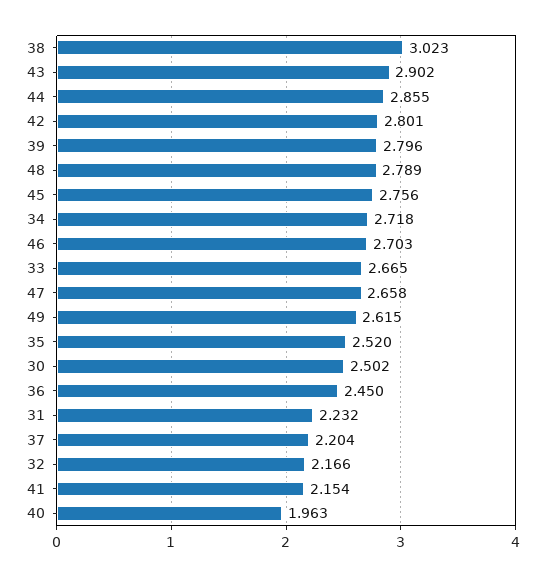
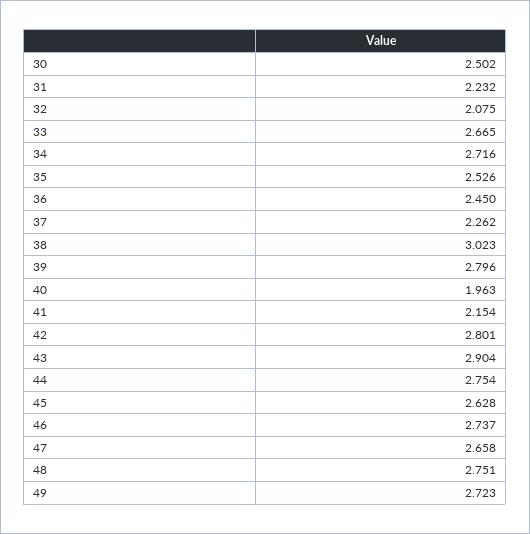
43: 2.902 -> 2.904
44: 2.855 -> 2.754
48: 2.789 -> 2.751
45: 2.756 -> 2.628
34: 2.718 -> 2.716
46: 2.703 -> 2.737
49: 2.615 -> 2.723
35: 2.52 -> 2.526
37: 2.204 -> 2.262
32: 2.166 -> 2.075

